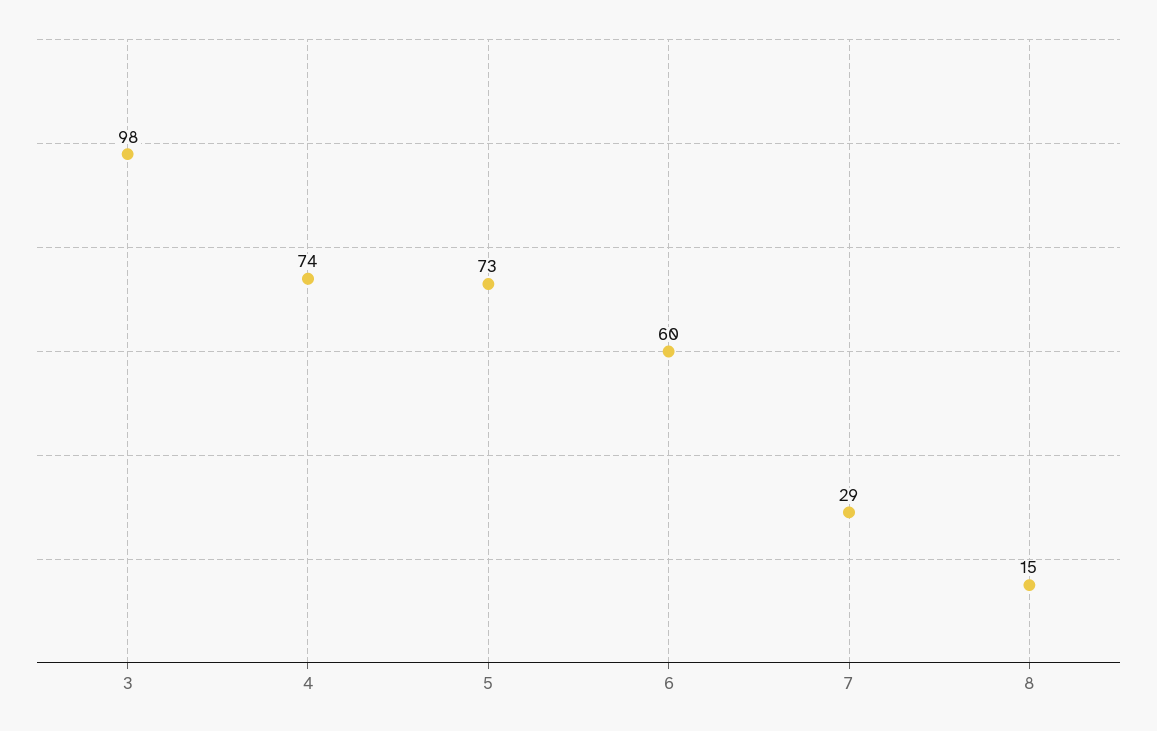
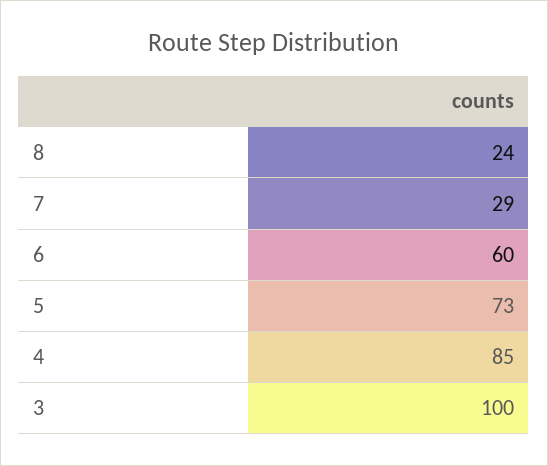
3: 98 -> 100
4: 74 -> 85
8: 15 -> 24

